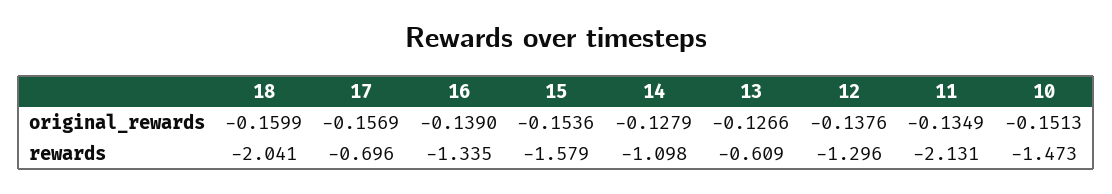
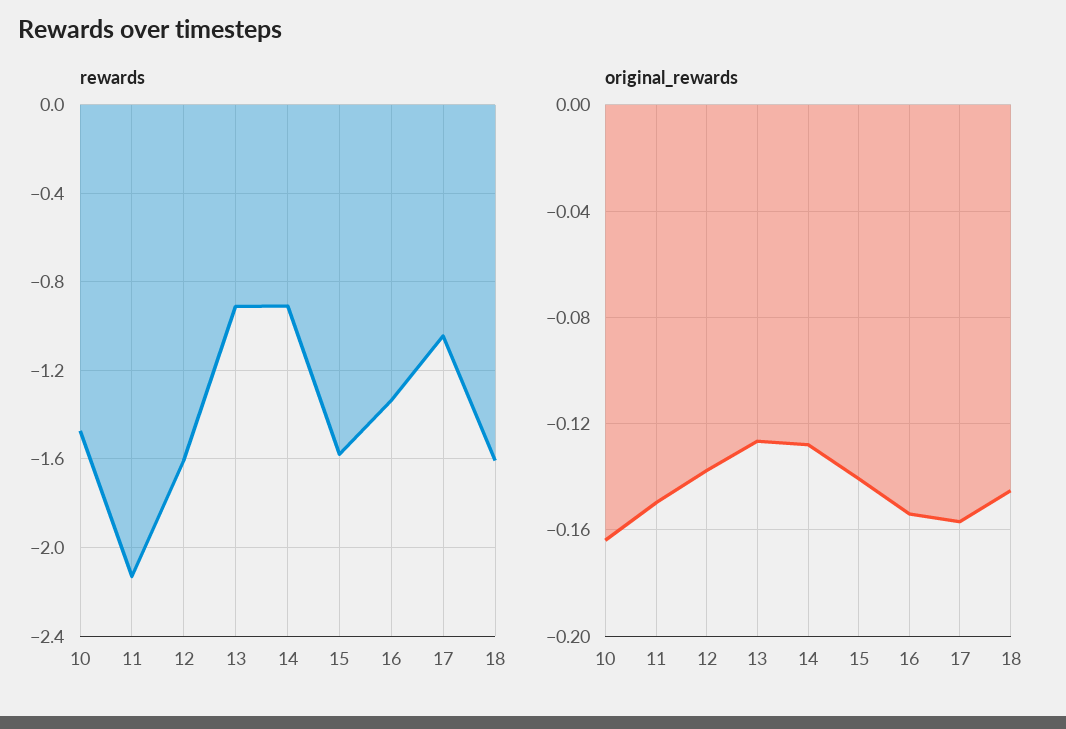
original_rewards, 18: -0.1599 -> -0.145
original_rewards, 16: -0.139 -> -0.155
original_rewards, 15: -0.1536 -> -0.14
original_rewards, 11: -0.1349 -> -0.15
original_rewards, 10: -0.1513 -> -0.165
rewards, 18: -2.041 -> -1.6
rewards, 17: -0.696 -> -1.05
rewards, 14: -1.098 -> -0.9
rewards, 13: -0.609 -> -0.9
rewards, 12: -1.296 -> -1.6

